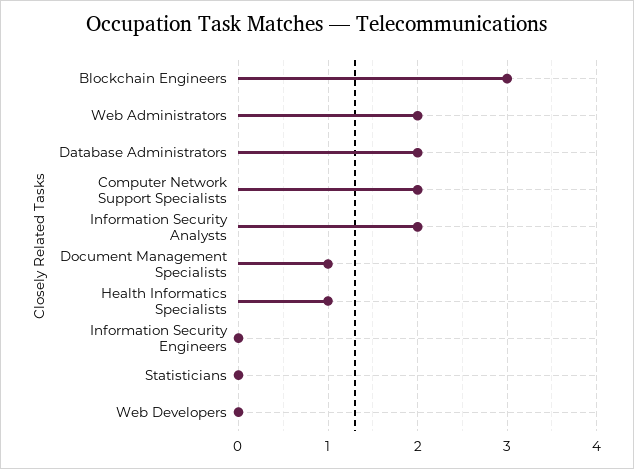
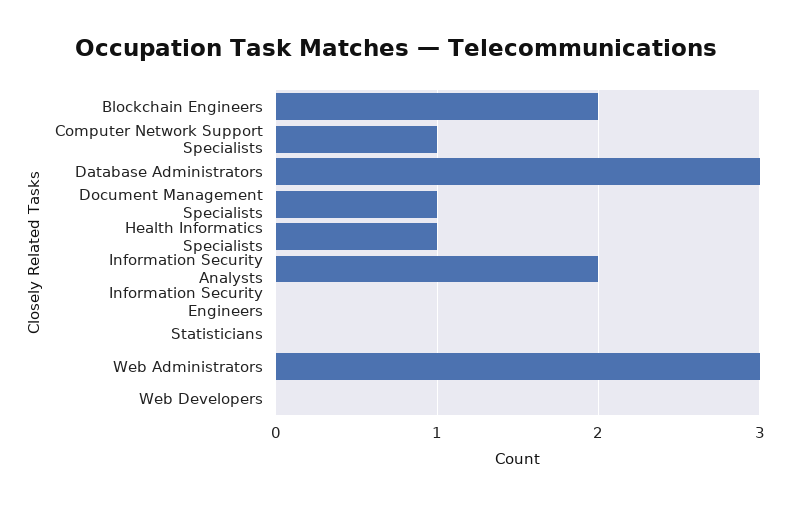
Blockchain Engineers: 3 -> 2
Web Administrators: 2 -> 3
Database Administrators: 2 -> 3
Computer Network Support Specialists: 2 -> 1

